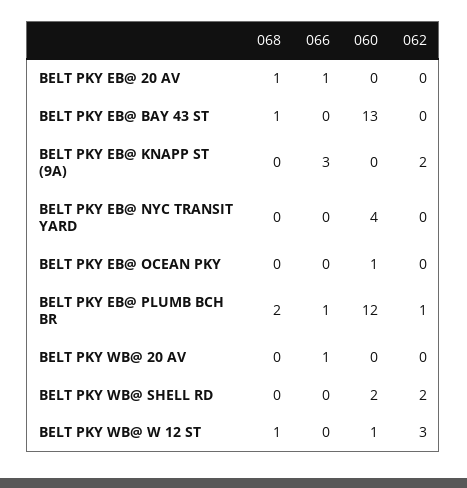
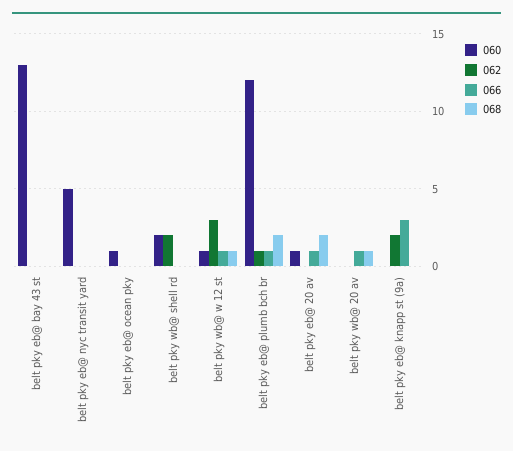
068, BELT PKY EB@ 20 AV: 1 -> 2
060, BELT PKY EB@ 20 AV: 0 -> 1
068, BELT PKY EB@ BAY 43 ST: 1 -> 0
060, BELT PKY EB@ NYC TRANSIT YARD: 4 -> 5
068, BELT PKY WB@ 20 AV: 0 -> 1
066, BELT PKY WB@ W 12 ST: 0 -> 1

